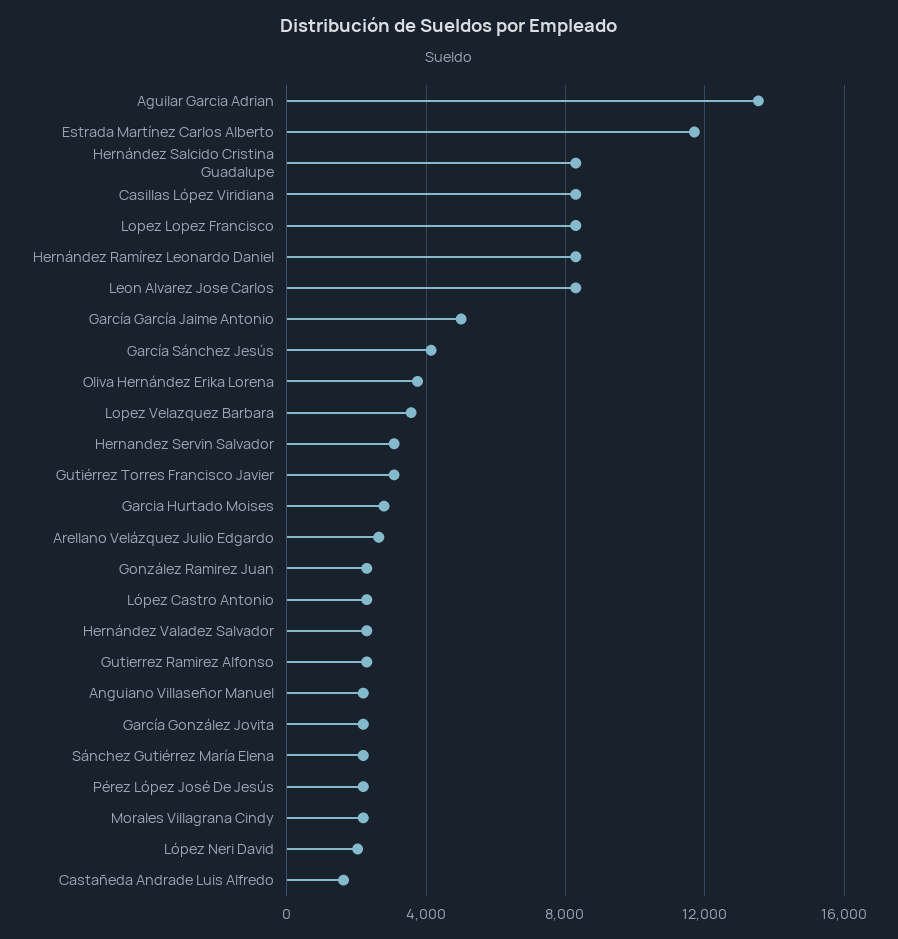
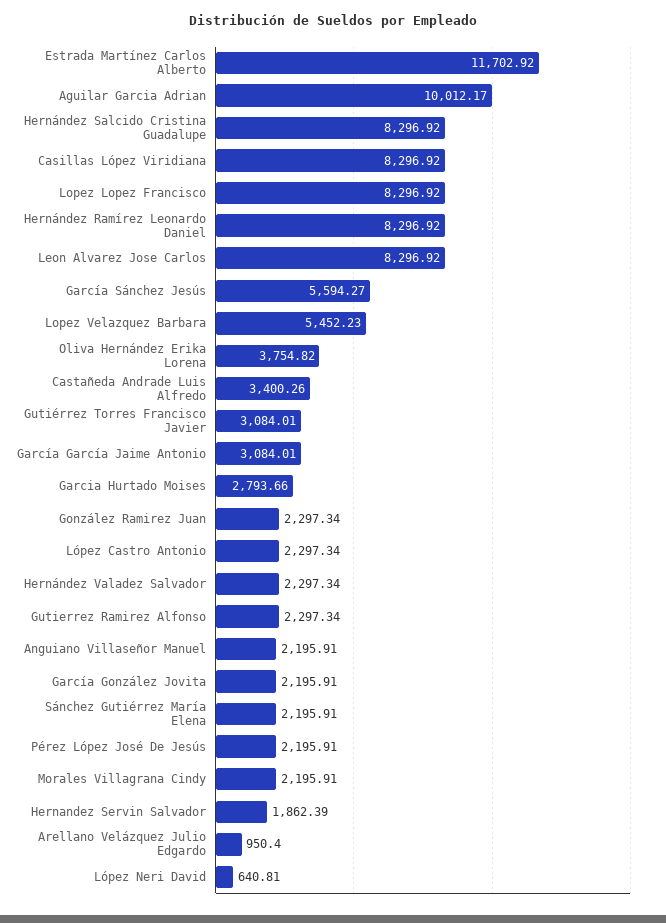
Aguilar Garcia Adrian: 13500 -> 10012.17
García García Jaime Antonio: 5000 -> 3084.01
García Sánchez Jesús: 4000 -> 5594.27
Lopez Velazquez Barbara: 3500 -> 5452.23
Hernandez Servin Salvador: 3000 -> 1862.39
Arellano Velázquez Julio Edgardo: 2500 -> 950.4
López Neri David: 2000 -> 640.81
Castañeda Andrade Luis Alfredo: 1500 -> 3400.26

